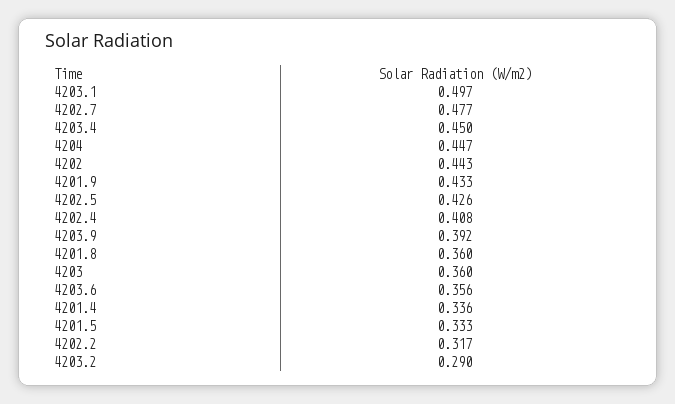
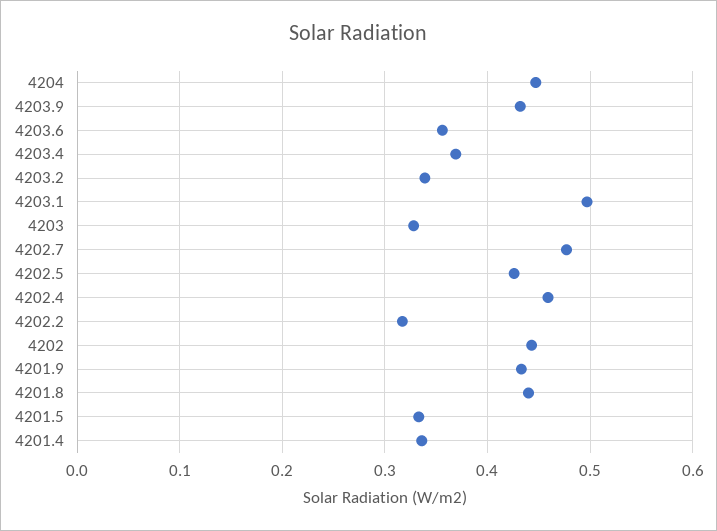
4203.4: 0.45 -> 0.37
4202.4: 0.408 -> 0.46
4203.9: 0.392 -> 0.43
4201.8: 0.36 -> 0.44
4203: 0.36 -> 0.33
4203.2: 0.29 -> 0.34

